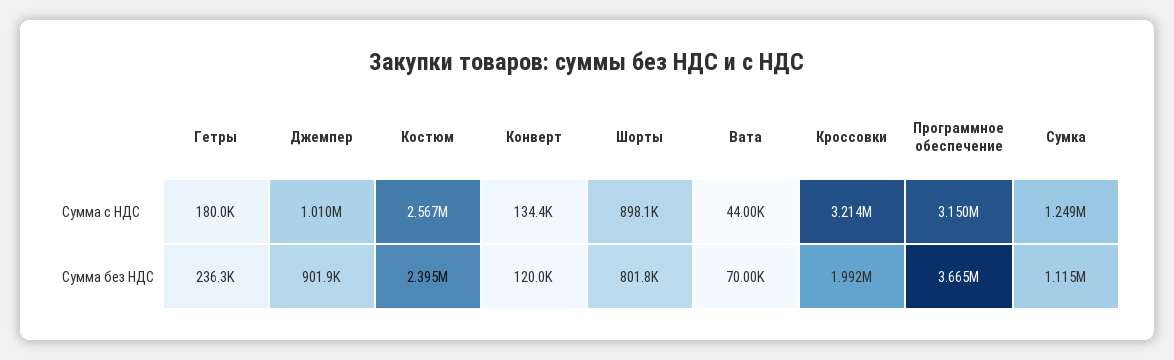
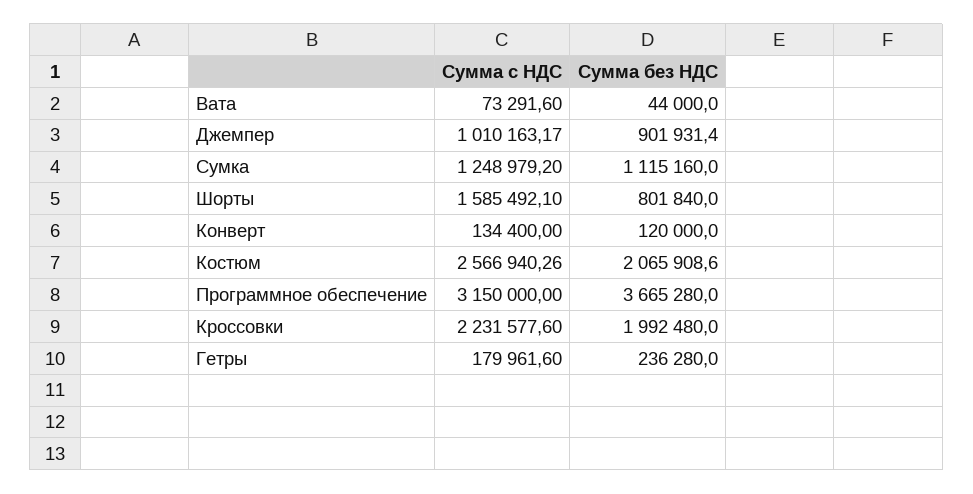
Шорты, Сумма с НДС: 898100 -> 1585492.1
Вата, Сумма с НДС: 44000 -> 73291.6
Кроссовки, Сумма с НДС: 3214000 -> 2231577.6
Костюм, Сумма без НДС: 2395000 -> 2065908.6
Вата, Сумма без НДС: 70000 -> 44000

